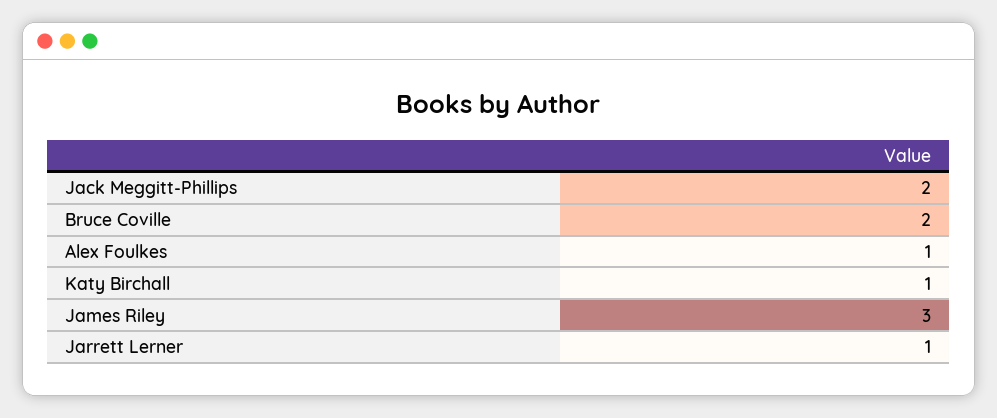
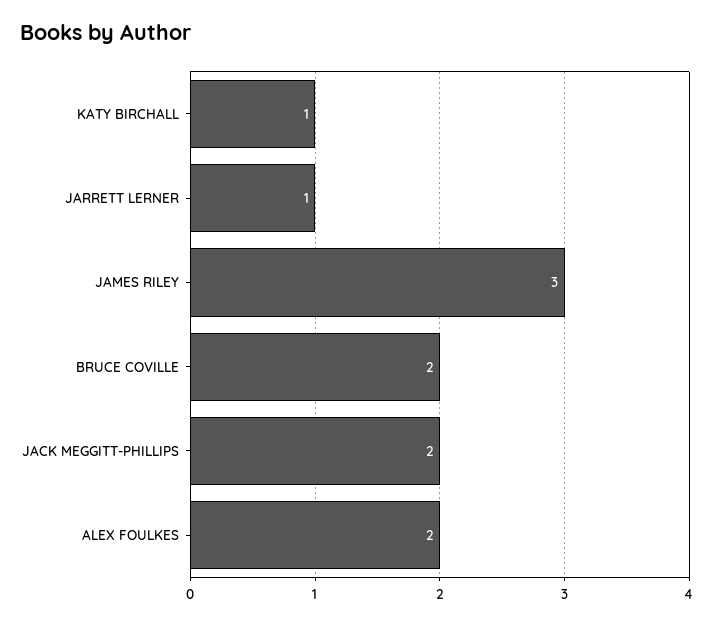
Alex Foulkes: 1 -> 2

